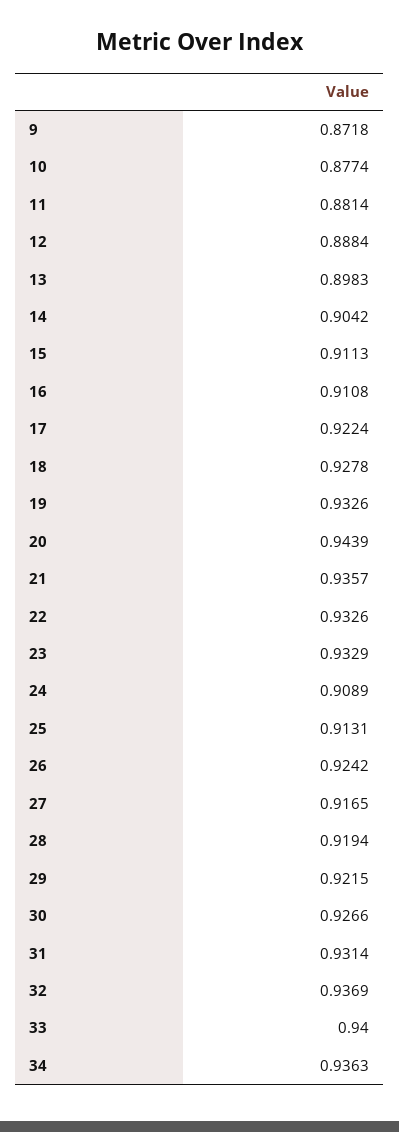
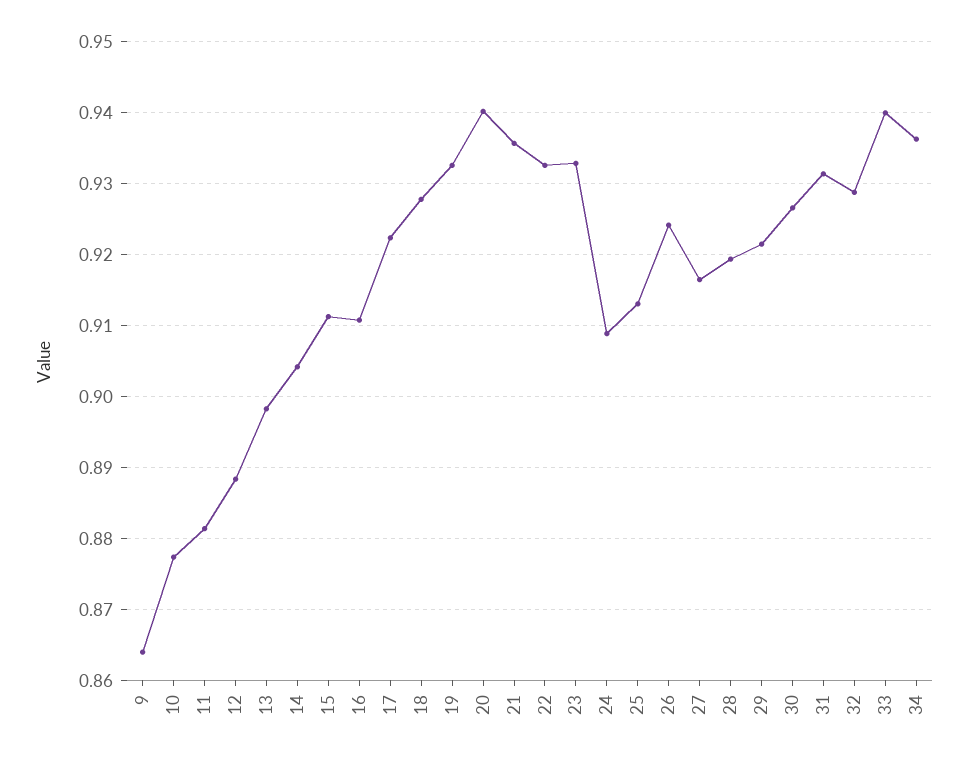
9: 0.8718 -> 0.864
20: 0.9439 -> 0.94
32: 0.9369 -> 0.929

